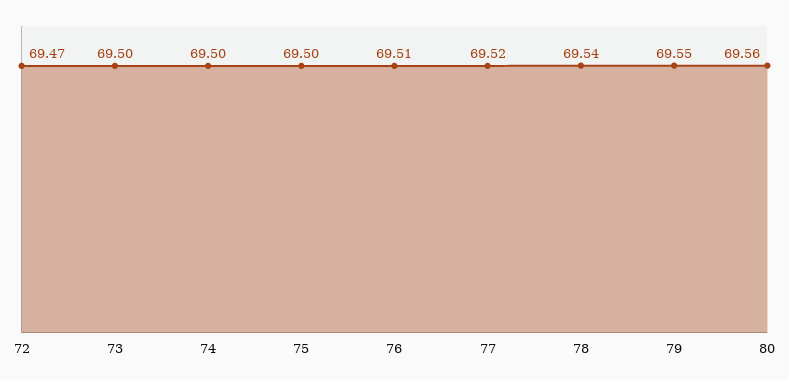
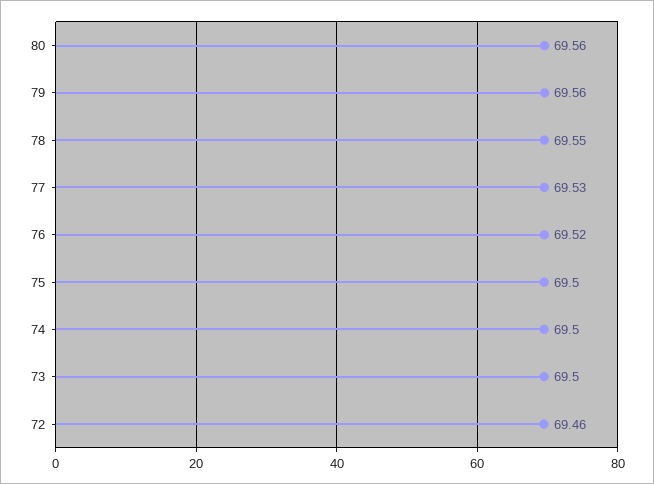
72: 69.47 -> 69.46
76: 69.51 -> 69.52
77: 69.52 -> 69.53
78: 69.54 -> 69.55
79: 69.55 -> 69.56

